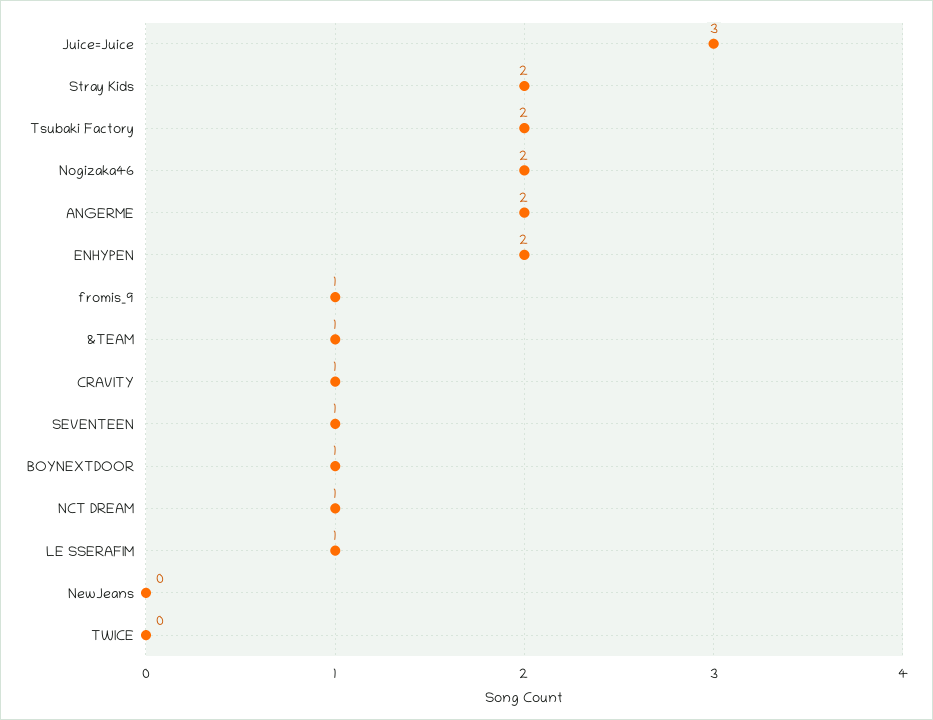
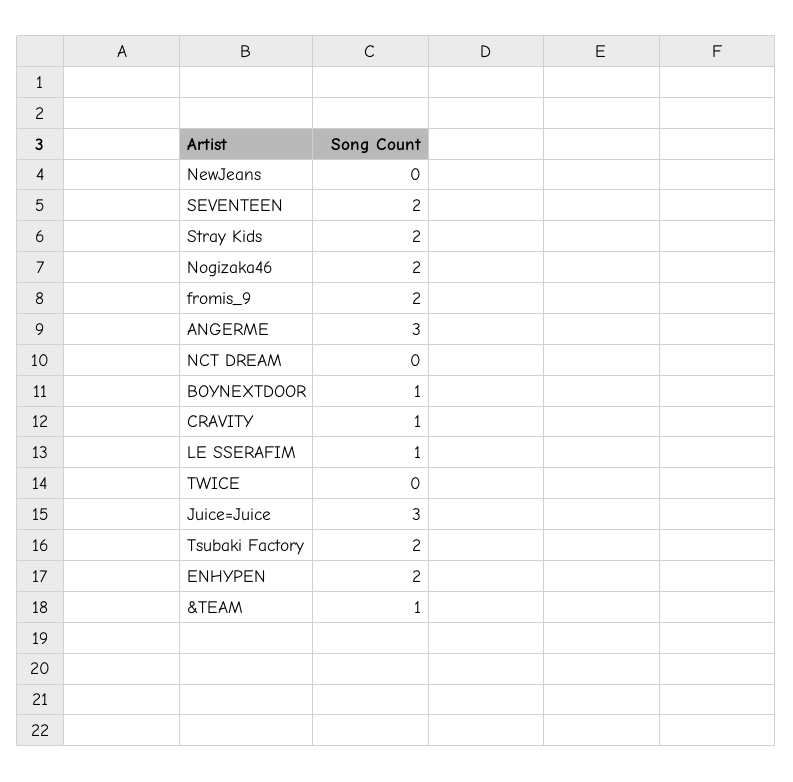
ANGERME: 2 -> 3
fromis_9: 1 -> 2
SEVENTEEN: 1 -> 2
NCT DREAM: 1 -> 0

